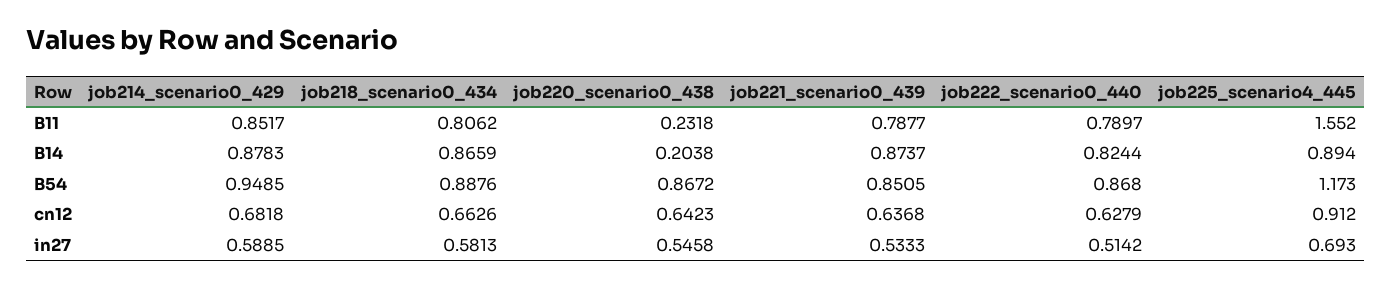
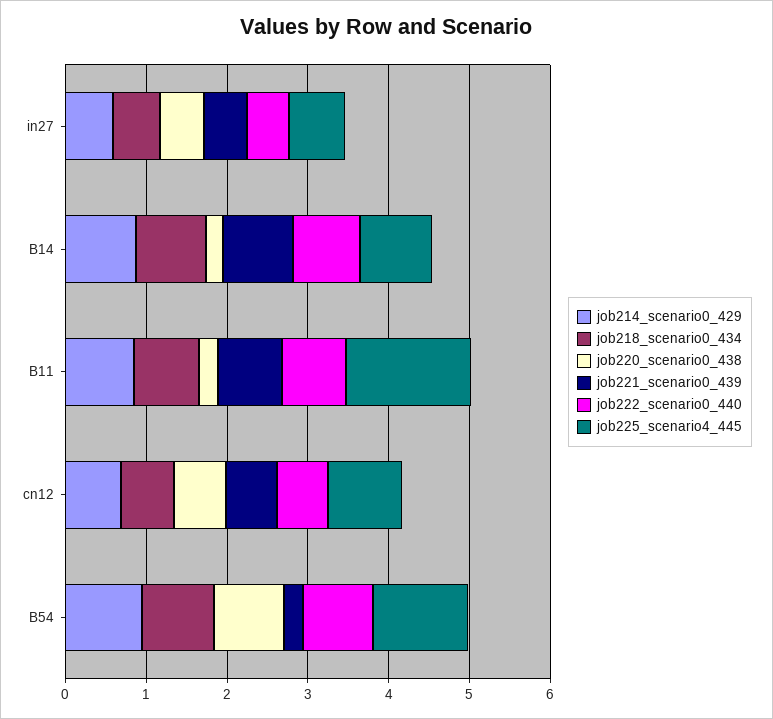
job221_scenario0_439, B54: 0.8505 -> 0.2

